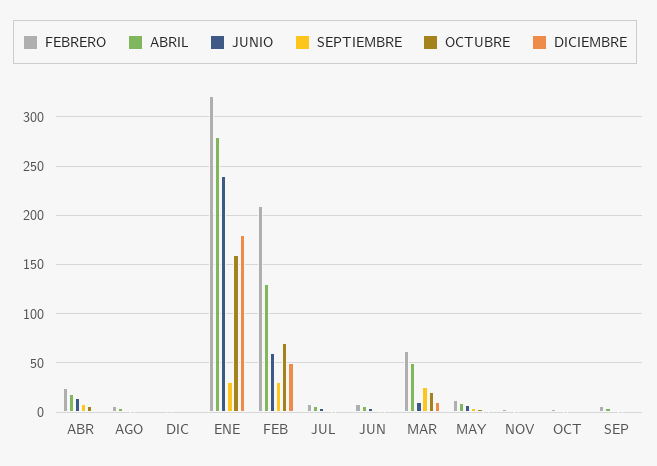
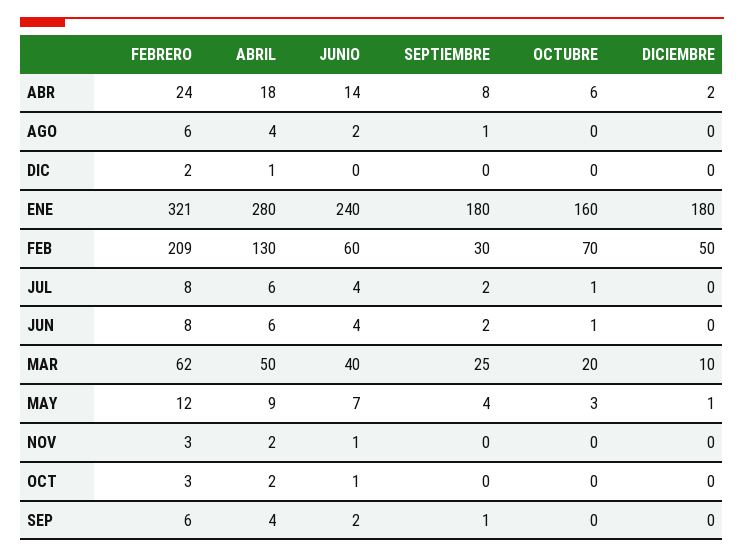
SEPTIEMBRE, ENE: 30 -> 180
JUNIO, MAR: 10 -> 40

